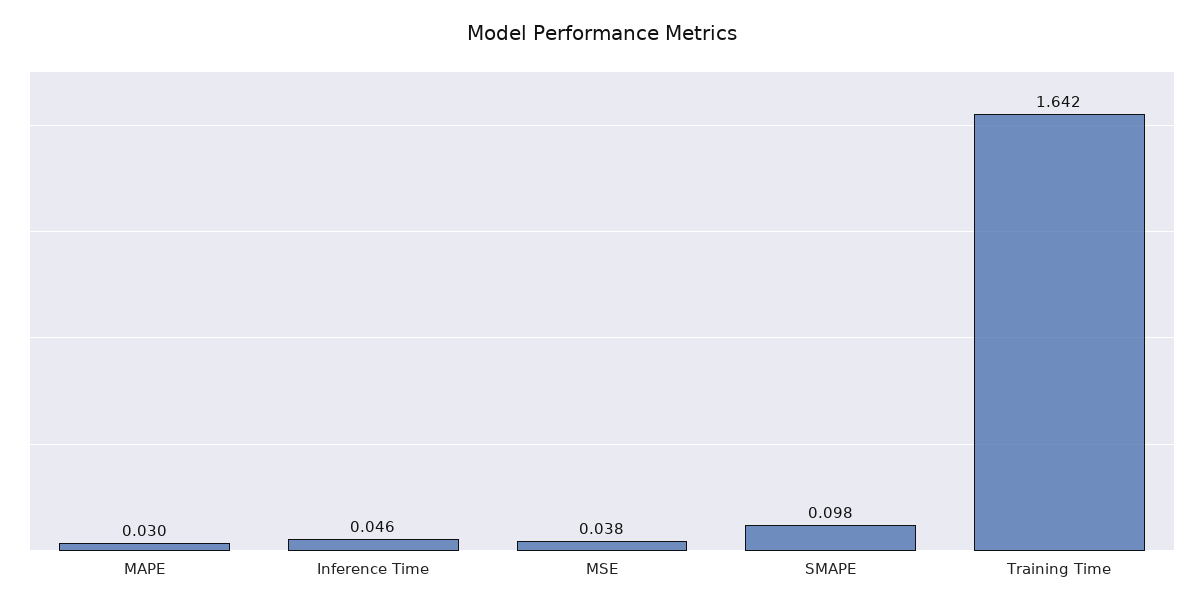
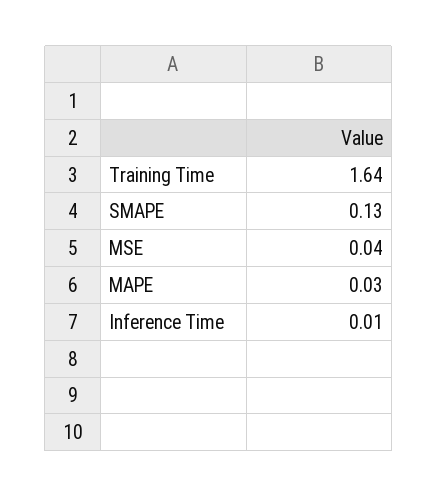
Inference Time: 0.046 -> 0.01
SMAPE: 0.098 -> 0.13

